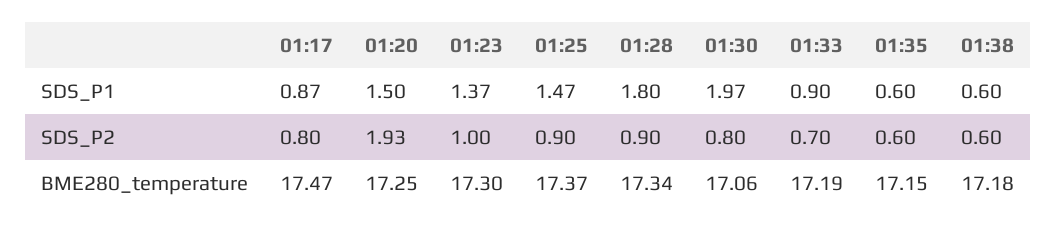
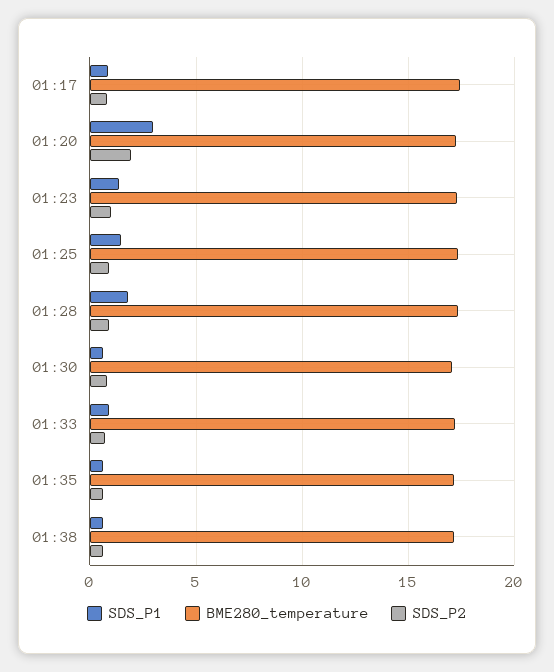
SDS_P1, 01:20: 1.5 -> 3
SDS_P1, 01:30: 1.97 -> 0.5

